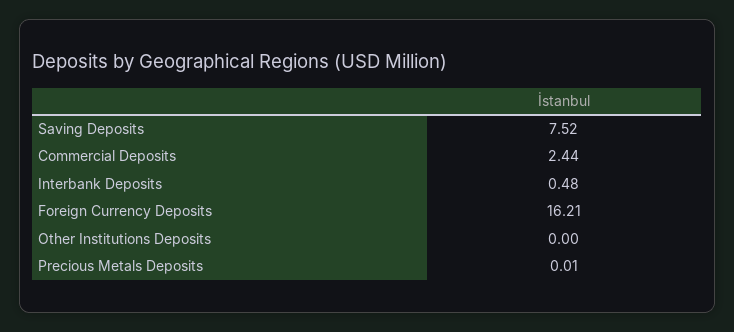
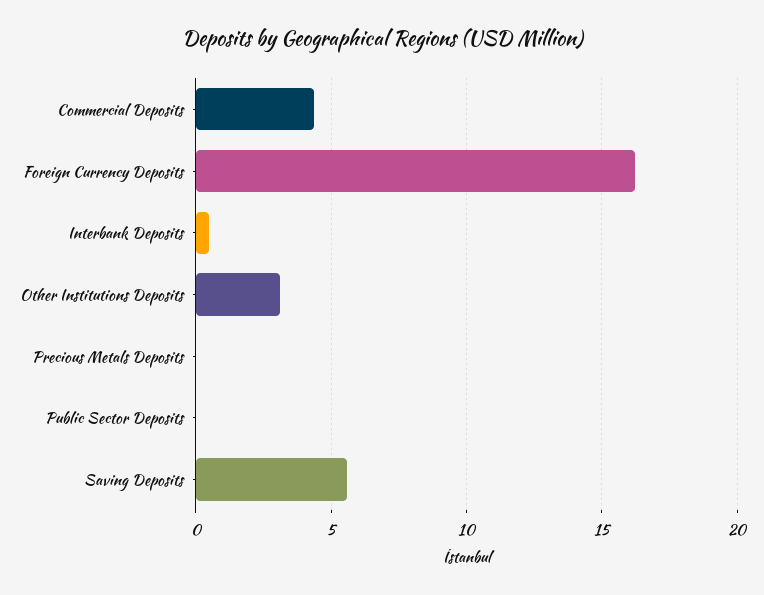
Saving Deposits: 7.52 -> 5.5
Commercial Deposits: 2.44 -> 4.5
Other Institutions Deposits: 0 -> 3
Public Sector Deposits: none -> 0

